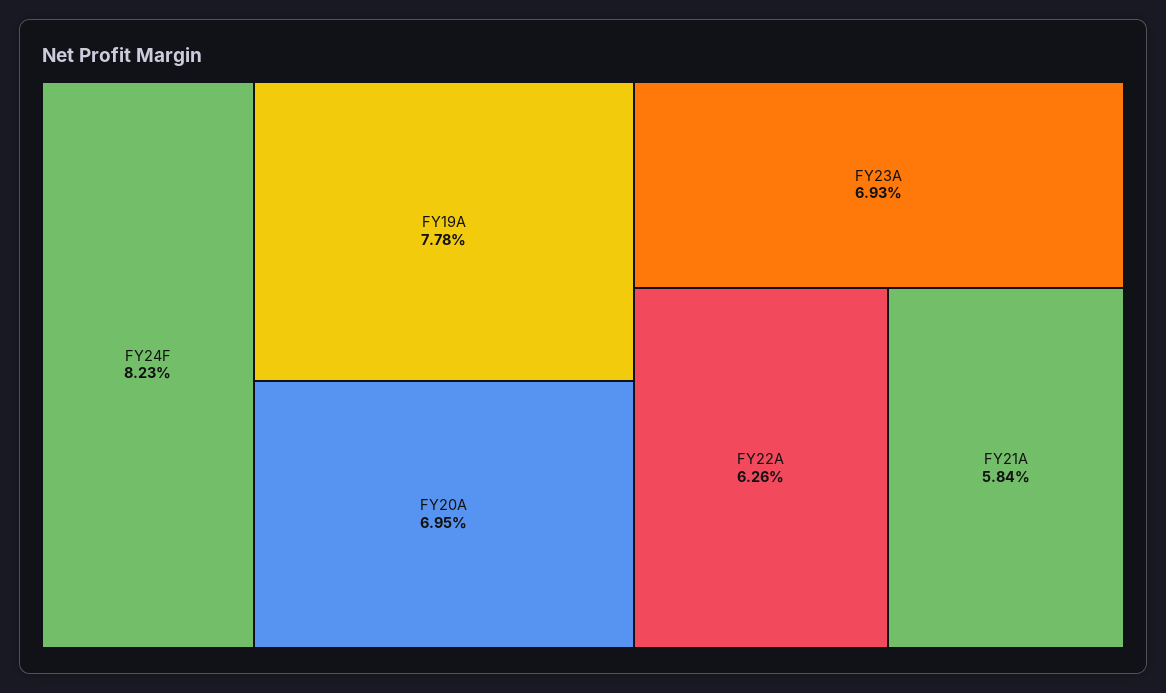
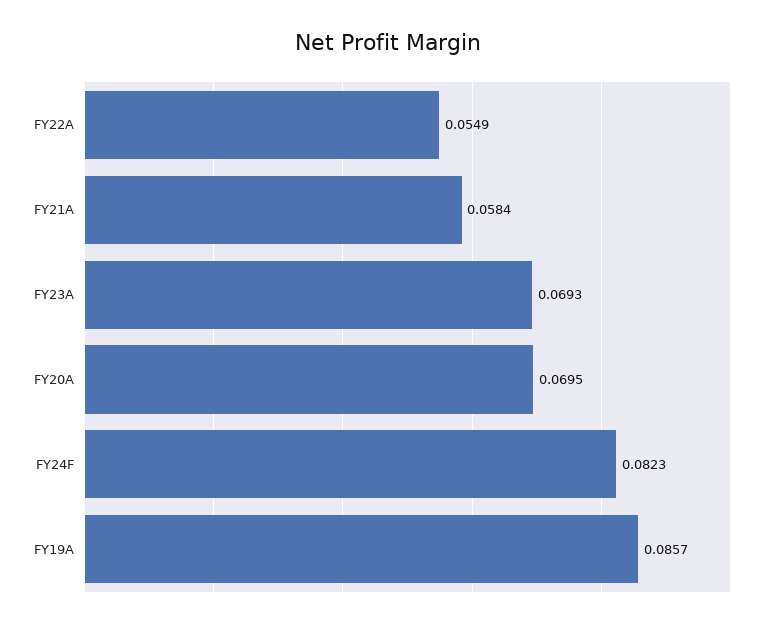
FY19A: 0.0778 -> 0.0857
FY22A: 0.0626 -> 0.0549

